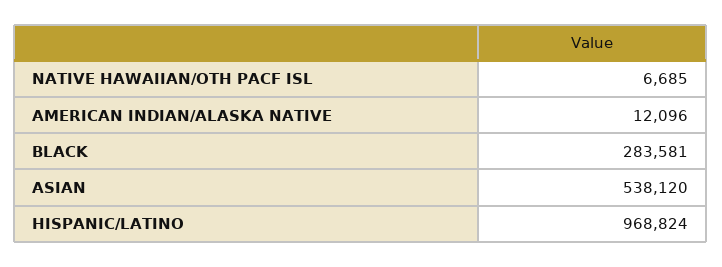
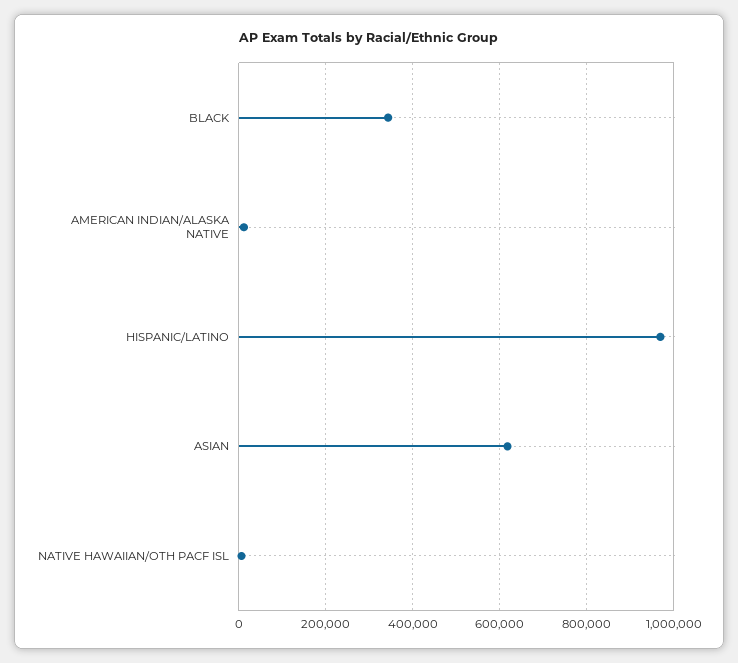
BLACK: 283581 -> 340000
ASIAN: 538120 -> 620000

